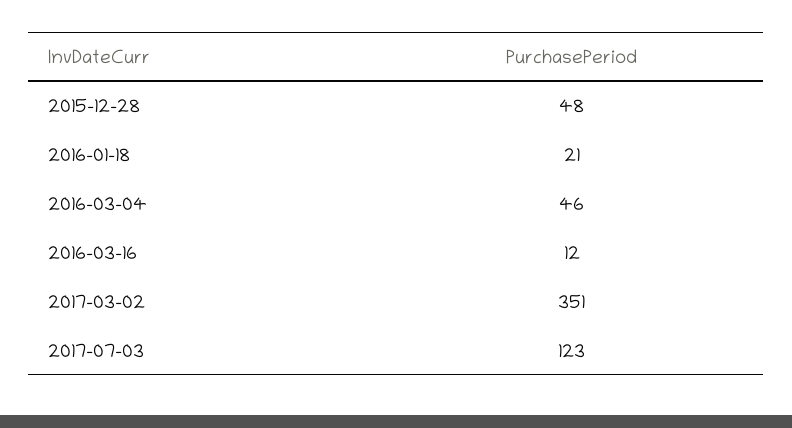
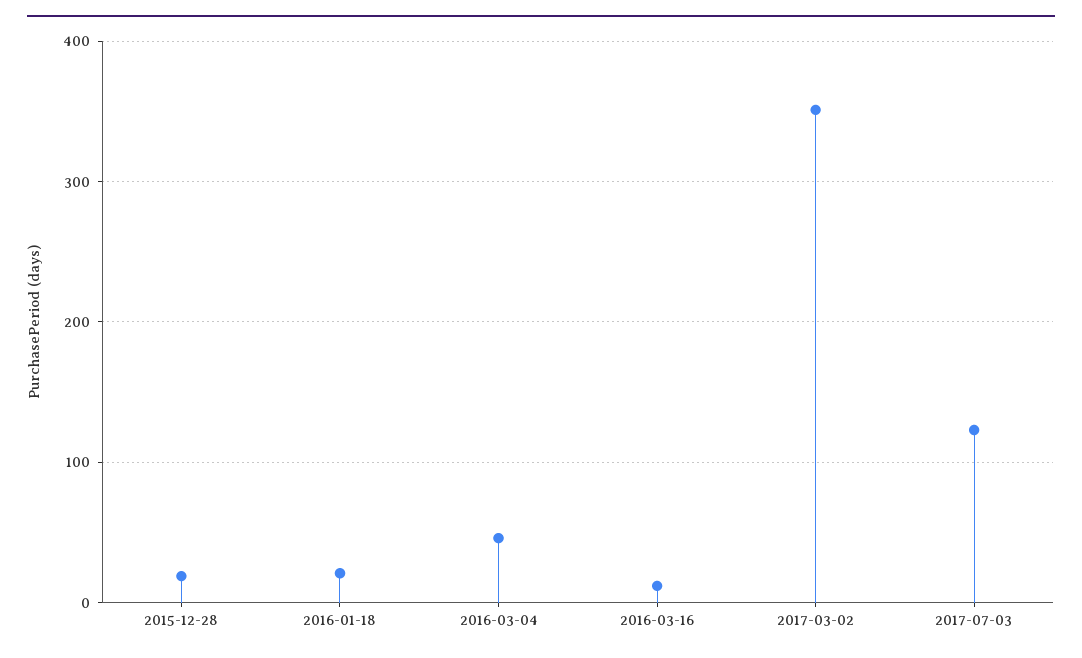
2015-12-28: 48 -> 20

